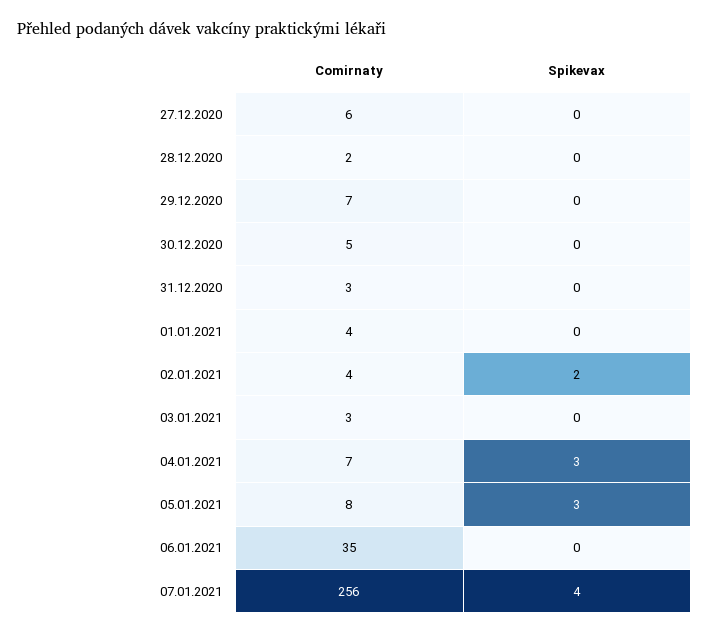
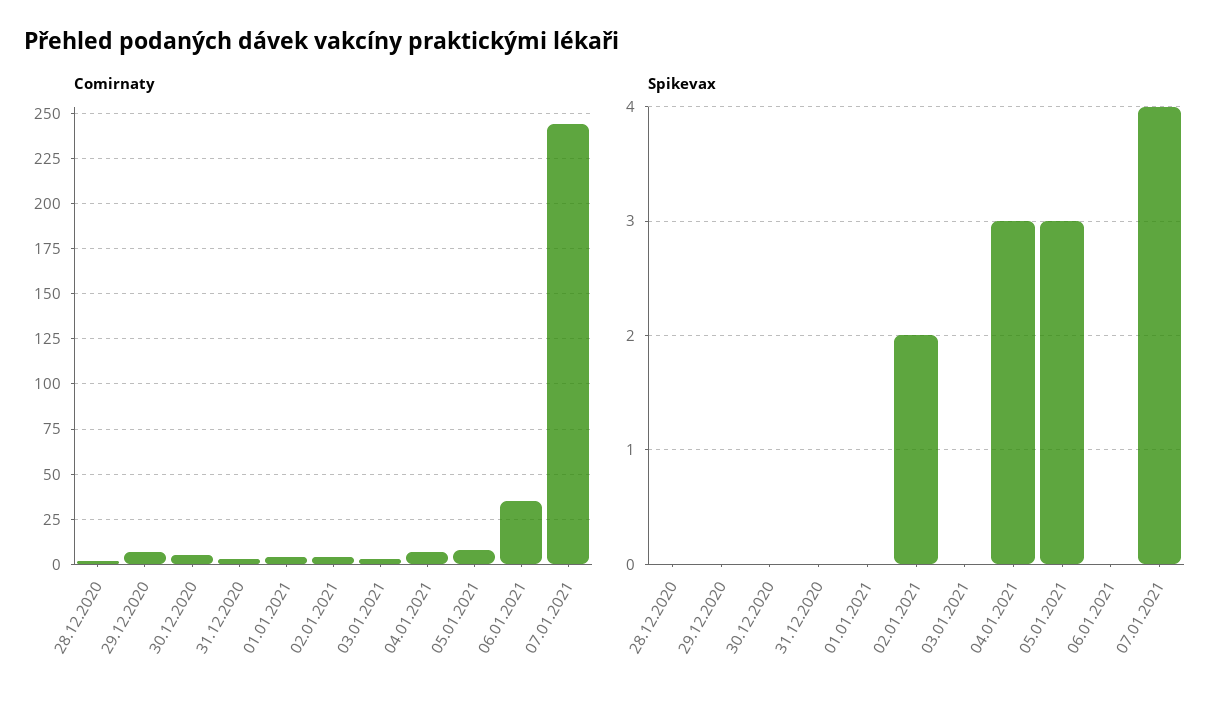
Comirnaty, 27.12.2020: 6 -> none
Spikevax, 27.12.2020: 0 -> none
Comirnaty, 07.01.2021: 256 -> 245

